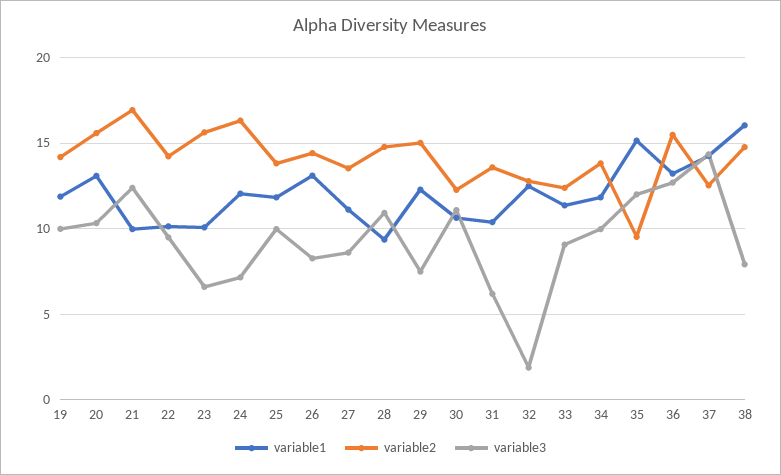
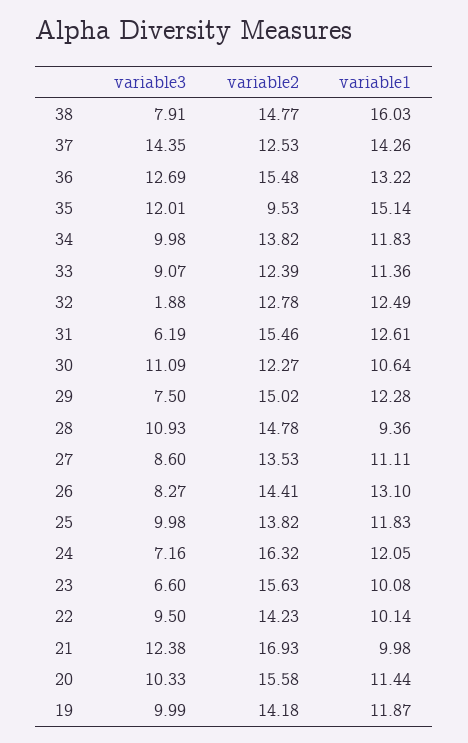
variable1, 20: 13 -> 11.44
variable1, 31: 10.5 -> 12.61
variable2, 31: 13.5 -> 15.46

